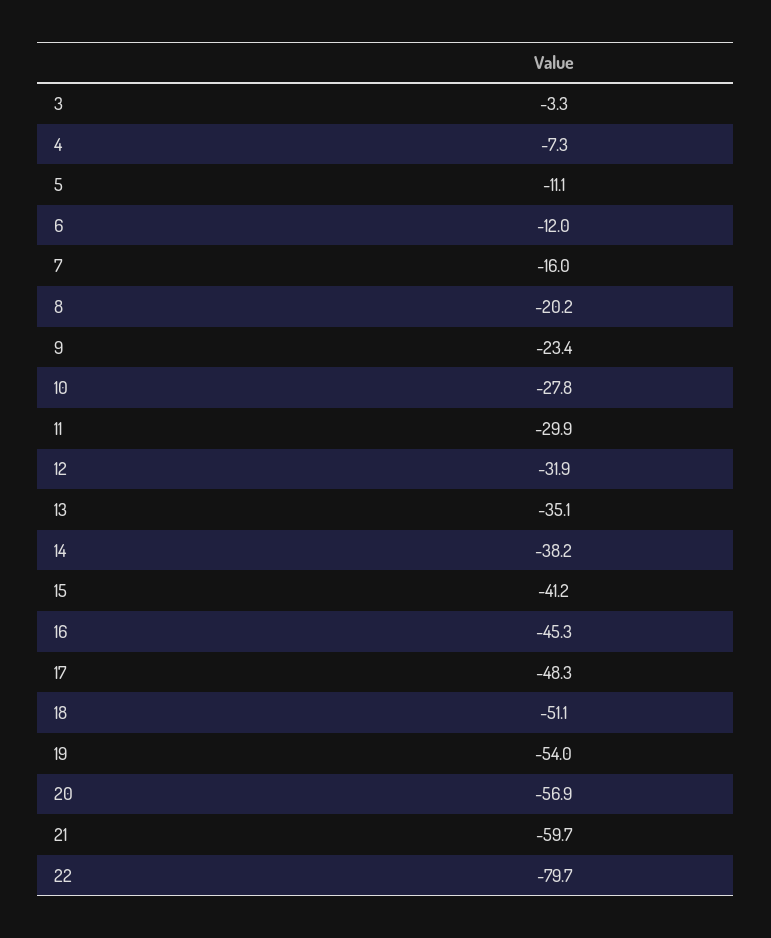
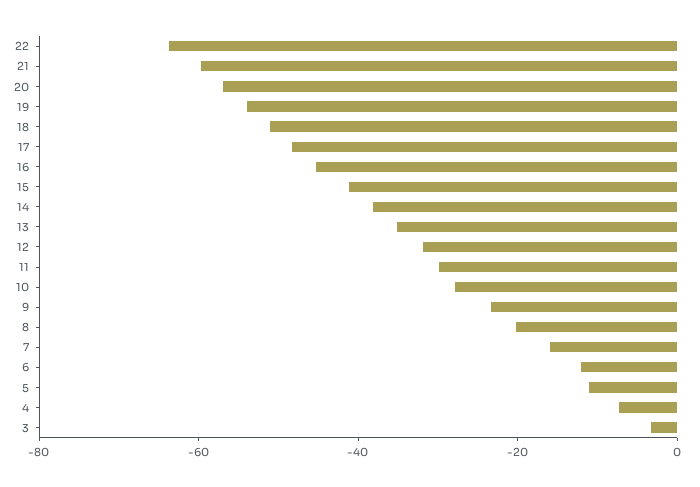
22: -79.7 -> -65

